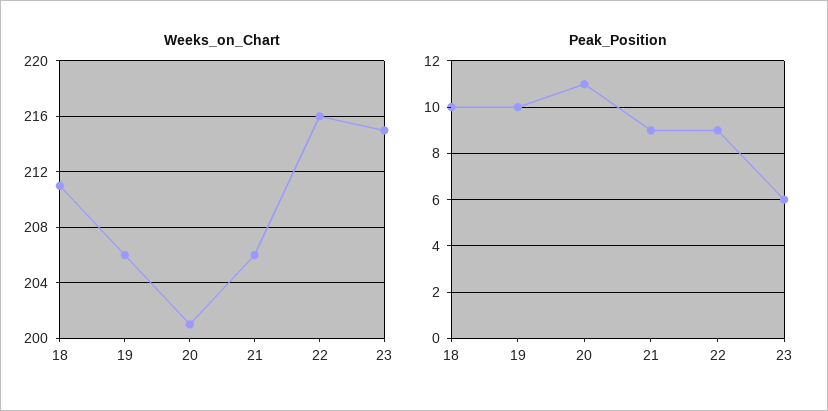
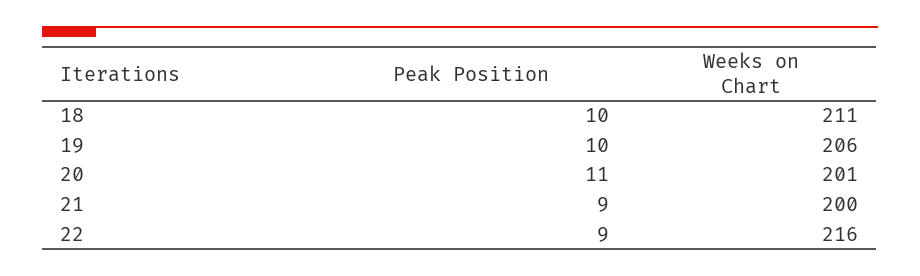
Weeks_on_Chart, 21: 206 -> 200
Weeks_on_Chart, 23: 215 -> none
Peak_Position, 23: 6 -> none

